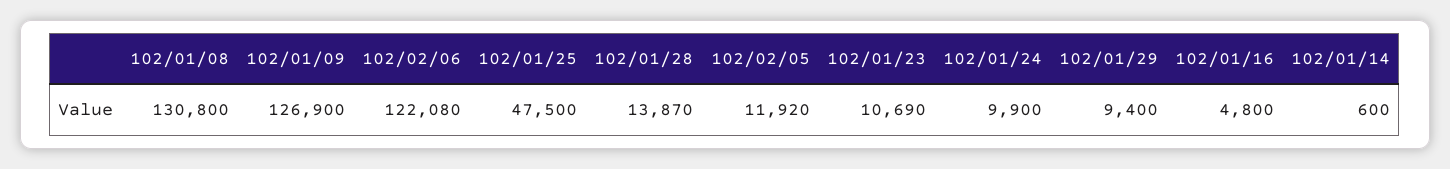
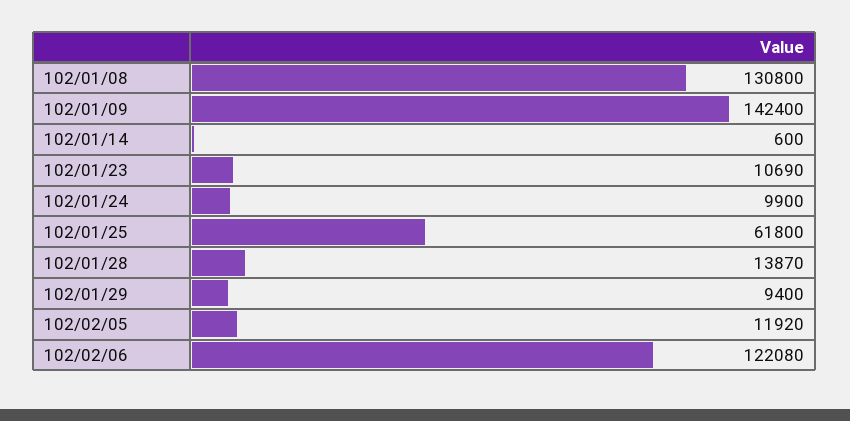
102/01/09: 126900 -> 142400
102/01/25: 47500 -> 61800
102/01/16: 4800 -> none

